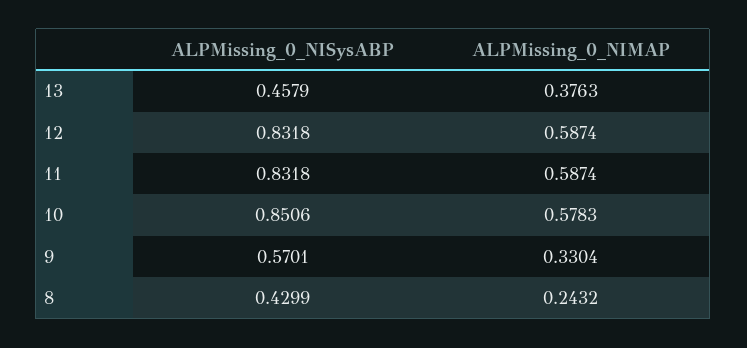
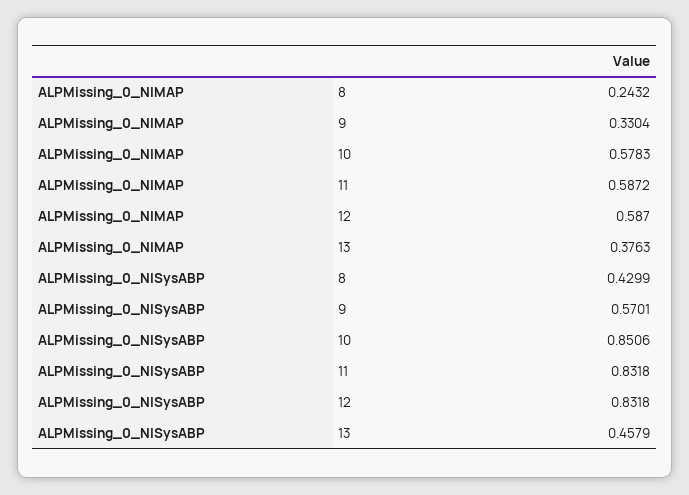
ALPMissing_0_NIMAP, 12: 0.5874 -> 0.587
ALPMissing_0_NIMAP, 11: 0.5874 -> 0.5872

